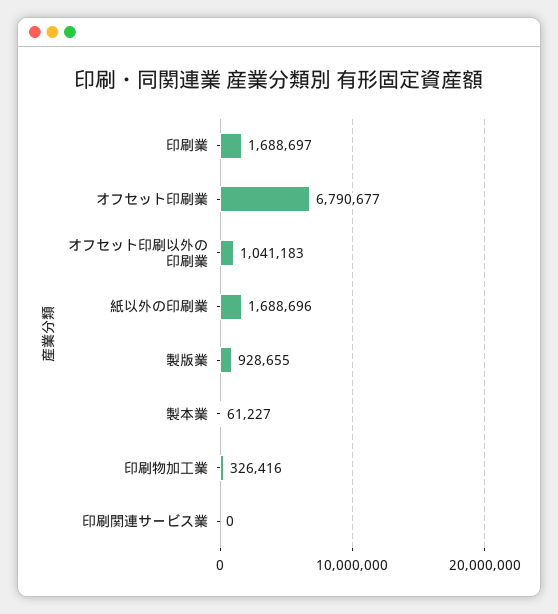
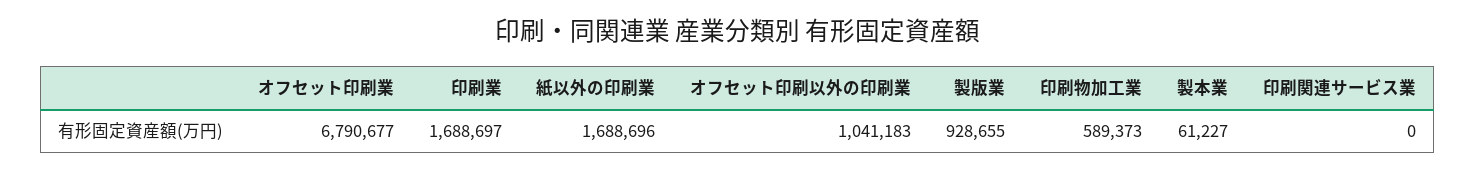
印刷物加工業: 326416 -> 589373

